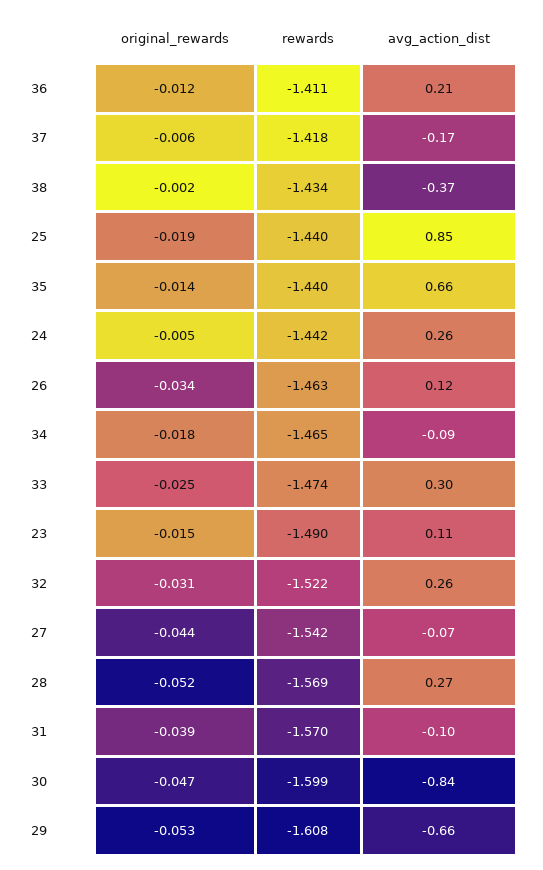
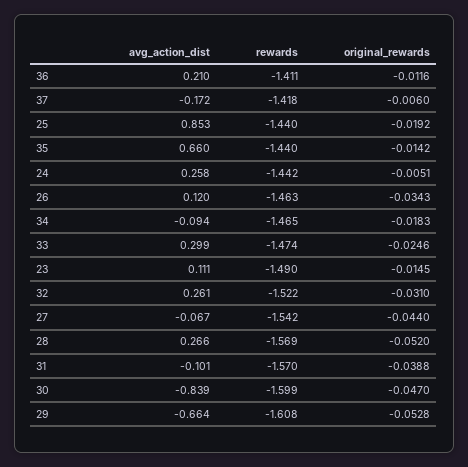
original_rewards, 38: -0.002 -> none
rewards, 38: -1.434 -> none
avg_action_dist, 38: -0.37 -> none

